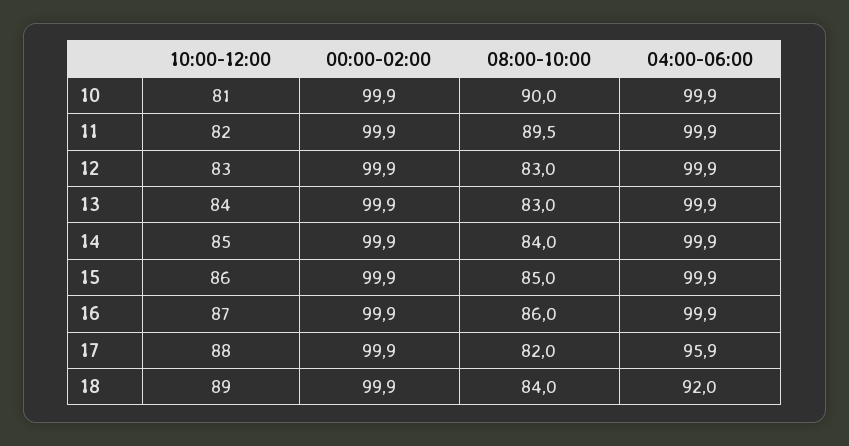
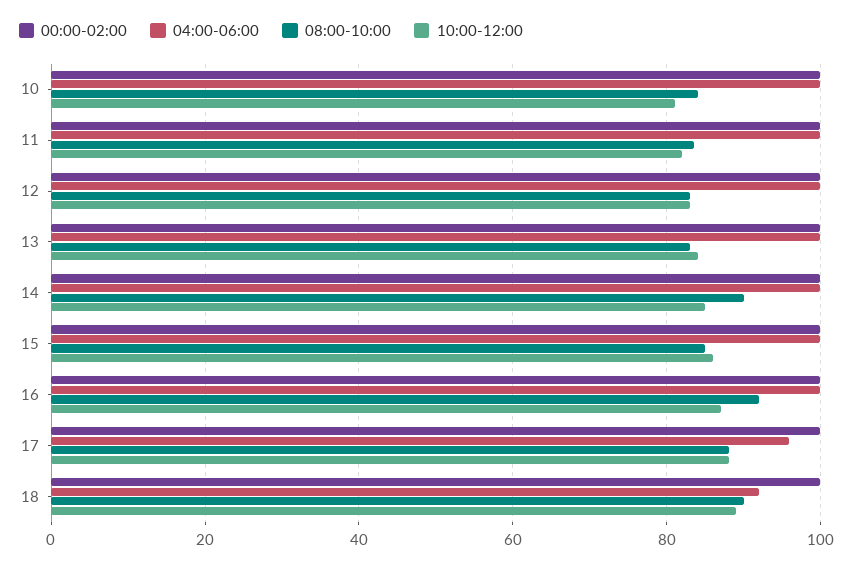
08:00-10:00, 10: 90 -> 84
08:00-10:00, 11: 89.5 -> 84
08:00-10:00, 14: 84 -> 90
08:00-10:00, 16: 86 -> 92
08:00-10:00, 17: 82 -> 88
08:00-10:00, 18: 84 -> 90

